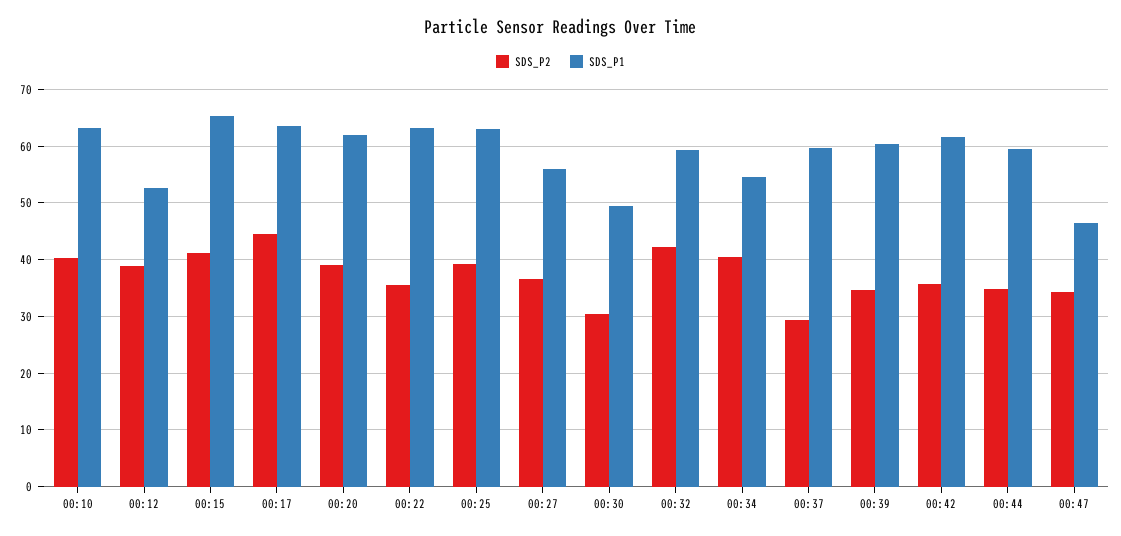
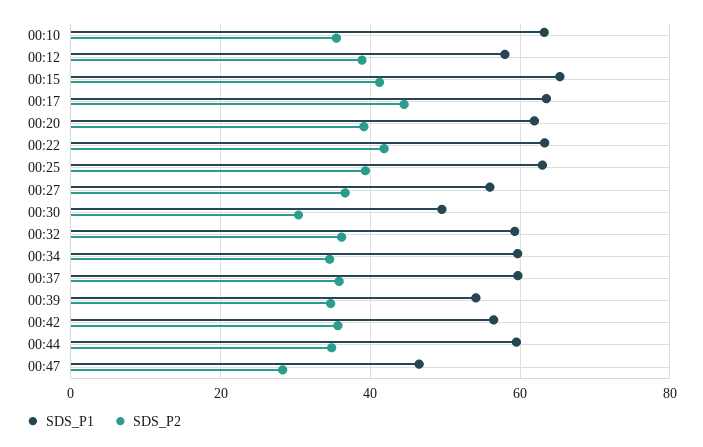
SDS_P2, 00:10: 40 -> 36
SDS_P1, 00:12: 52 -> 58
SDS_P2, 00:22: 36 -> 42
SDS_P2, 00:32: 42 -> 36
SDS_P2, 00:34: 40 -> 34
SDS_P1, 00:34: 54 -> 60
SDS_P2, 00:37: 30 -> 36
SDS_P1, 00:39: 60 -> 54
SDS_P1, 00:42: 62 -> 56
SDS_P2, 00:47: 34 -> 28

